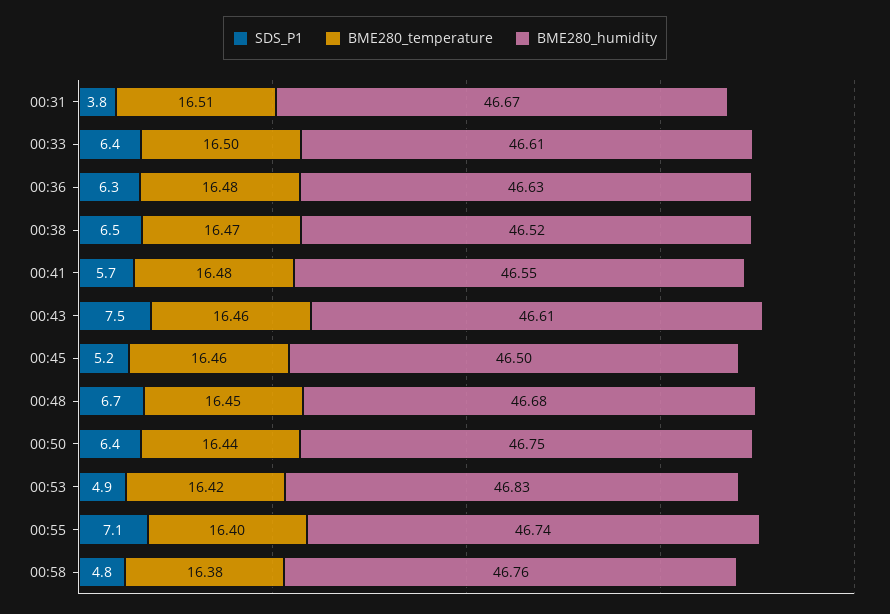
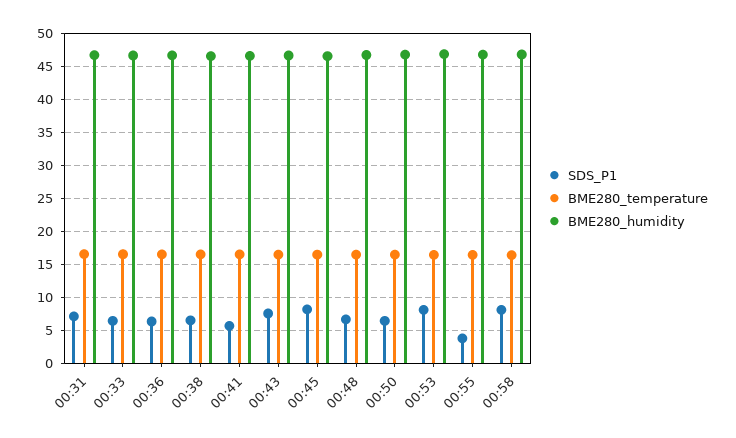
SDS_P1, 00:31: 3.8 -> 7
SDS_P1, 00:45: 5.2 -> 8
SDS_P1, 00:53: 4.9 -> 8
SDS_P1, 00:55: 7.1 -> 4
SDS_P1, 00:58: 4.8 -> 8

